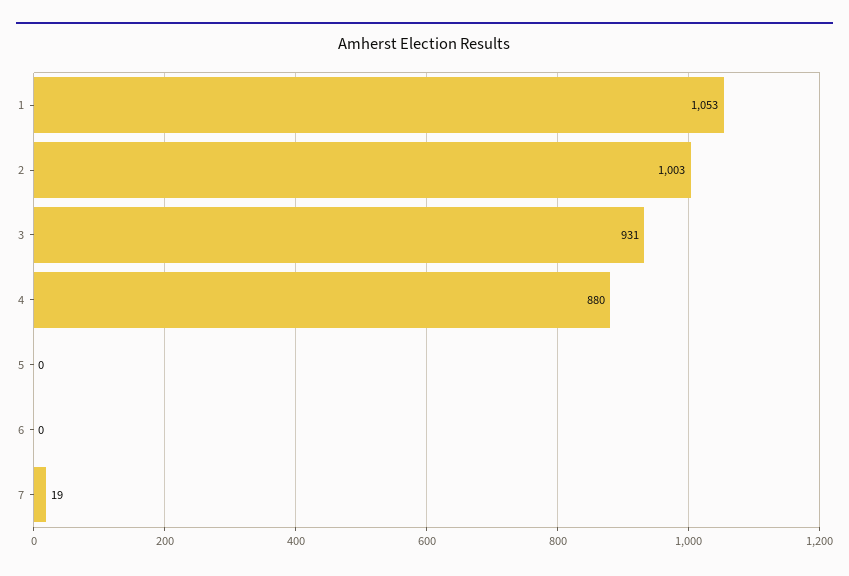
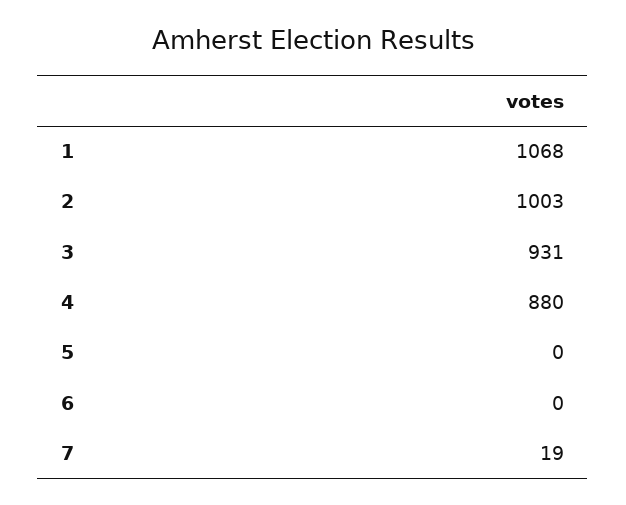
1: 1053 -> 1068

